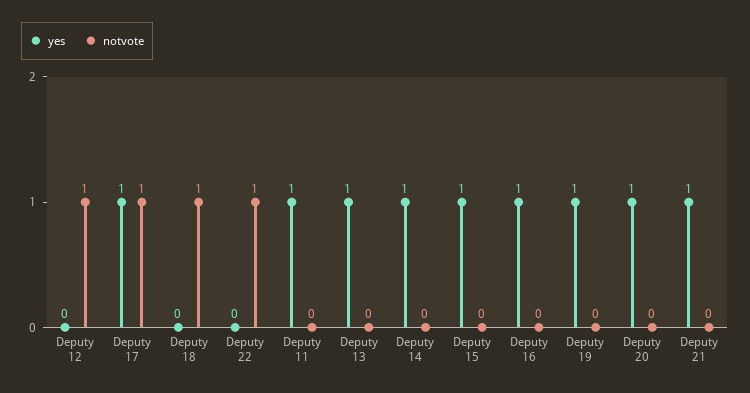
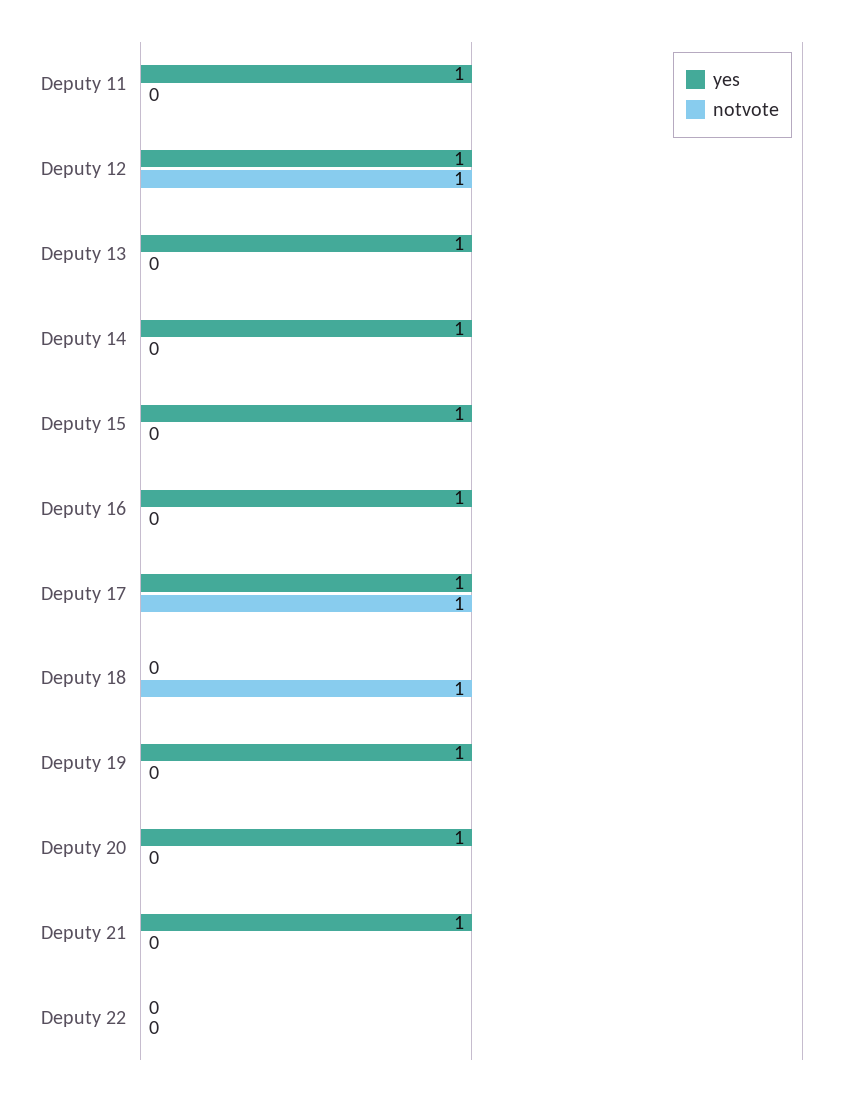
yes, Deputy 12: 0 -> 1
notvote, Deputy 22: 1 -> 0

